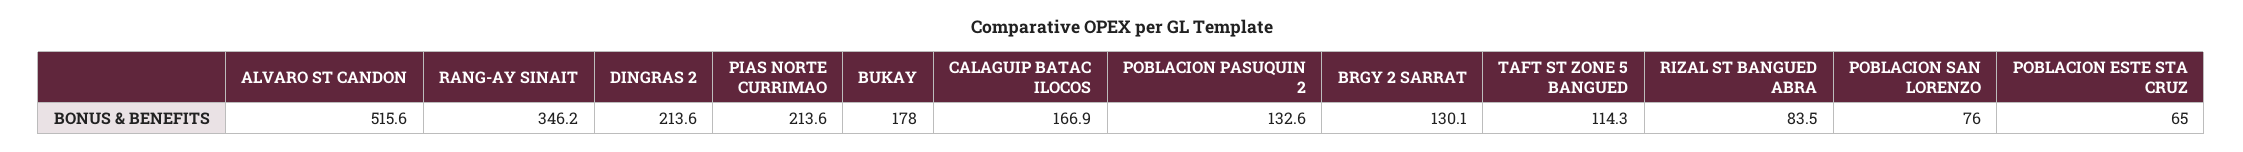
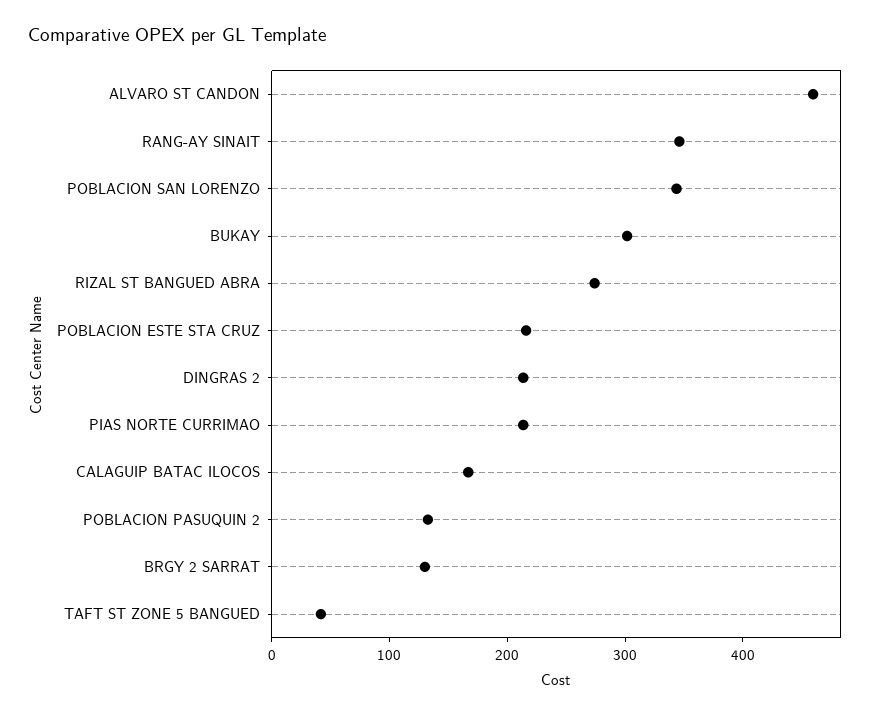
ALVARO ST CANDON: 515.6 -> 460
BUKAY: 178 -> 300
TAFT ST ZONE 5 BANGUED: 114.3 -> 40
RIZAL ST BANGUED ABRA: 83.5 -> 280
POBLACION SAN LORENZO: 76 -> 340
POBLACION ESTE STA CRUZ: 65 -> 220

